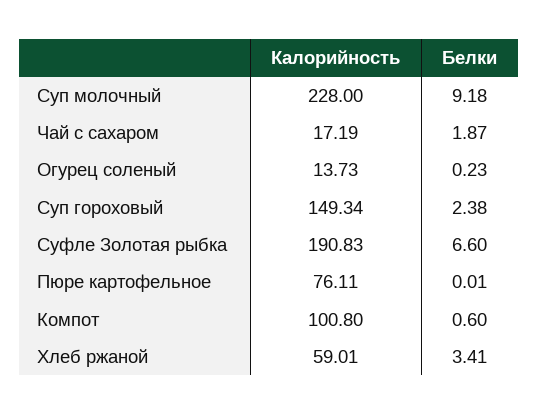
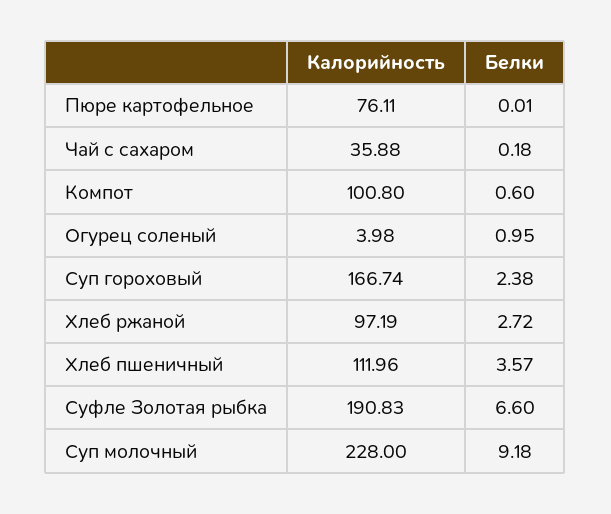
Калорийность, Чай с сахаром: 17.19 -> 35.88
Белки, Чай с сахаром: 1.87 -> 0.18
Калорийность, Огурец соленый: 13.73 -> 3.98
Белки, Огурец соленый: 0.23 -> 0.95
Калорийность, Суп гороховый: 149.34 -> 166.74
Калорийность, Хлеб ржаной: 59.01 -> 97.19
Белки, Хлеб ржаной: 3.41 -> 2.72
Калорийность, Хлеб пшеничный: none -> 111.96
Белки, Хлеб пшеничный: none -> 3.57

